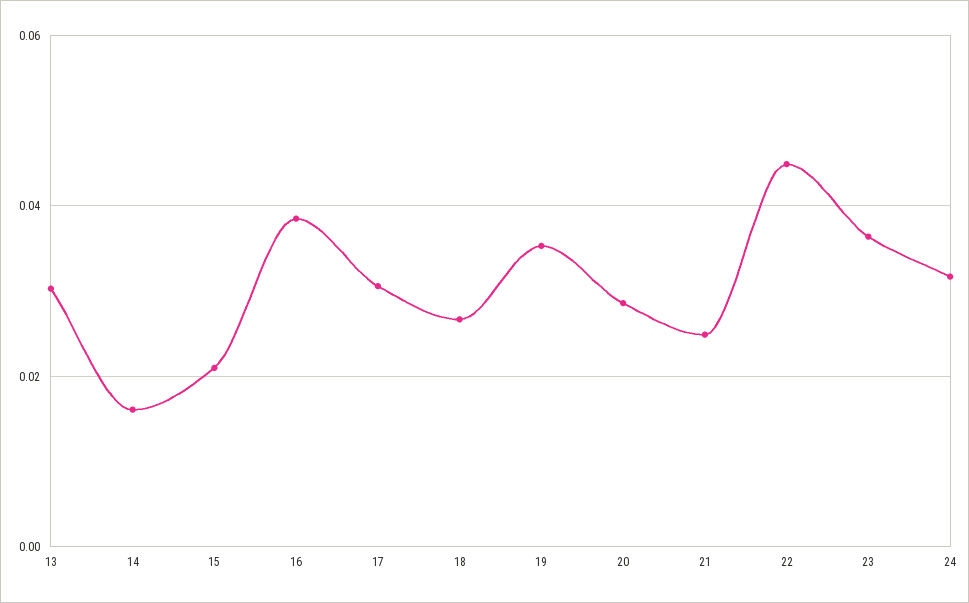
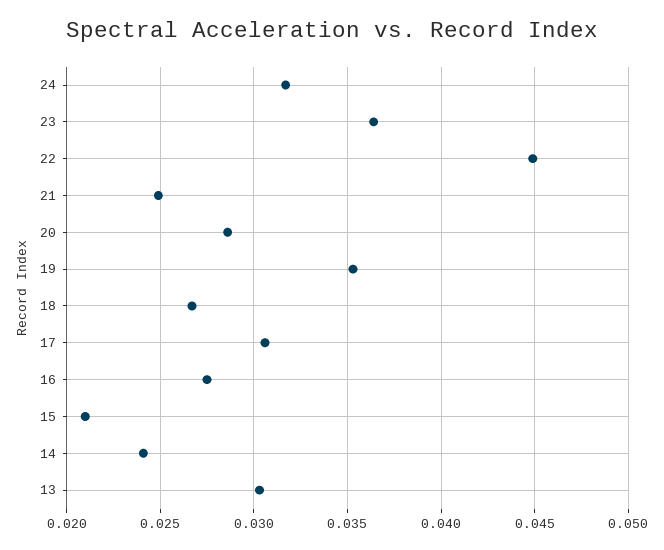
14: 0.016 -> 0.024
16: 0.038 -> 0.0275

